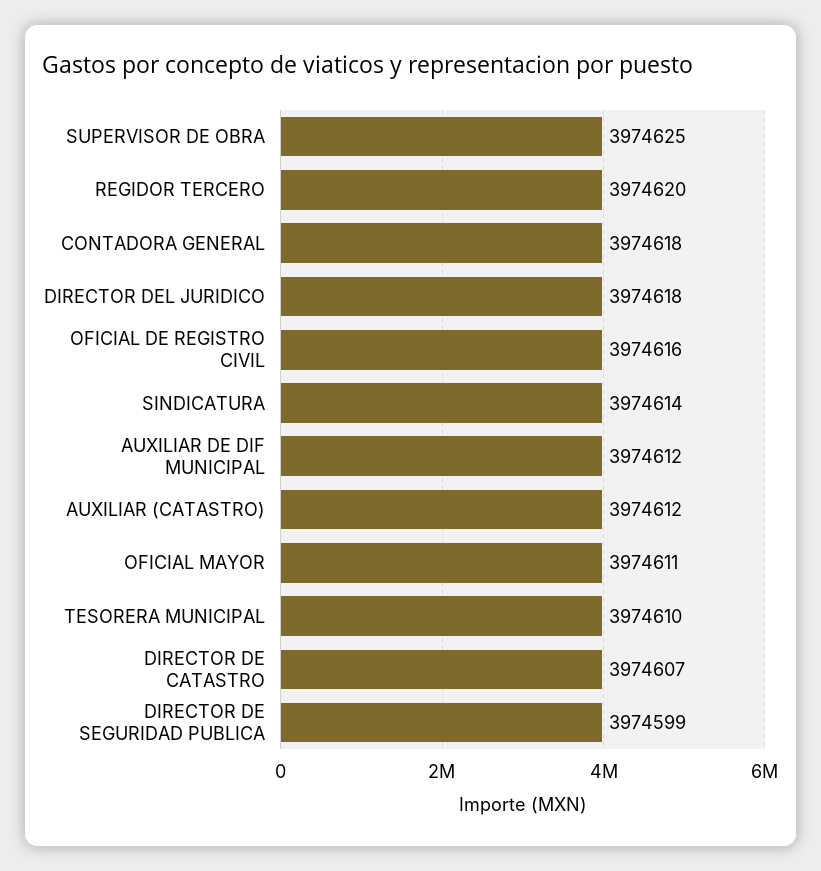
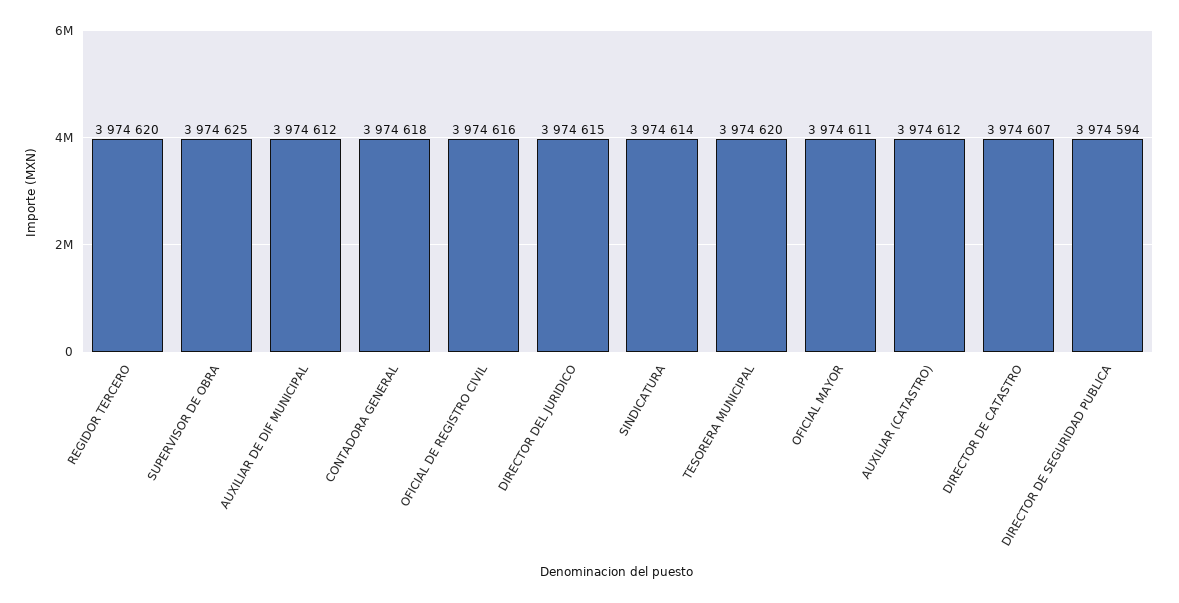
DIRECTOR DEL JURIDICO: 3974618 -> 3974615
TESORERA MUNICIPAL: 3974610 -> 3974620
DIRECTOR DE SEGURIDAD PUBLICA: 3974599 -> 3974594

